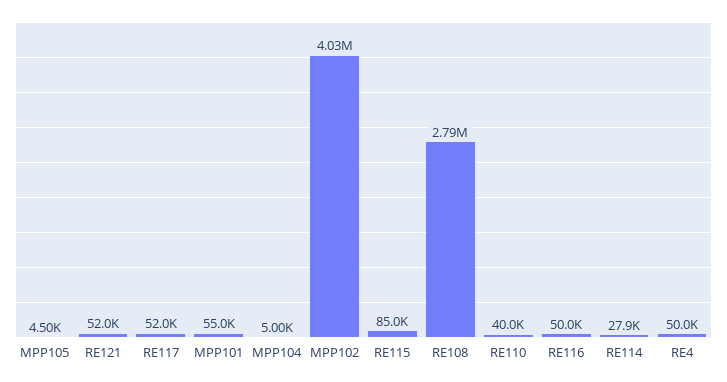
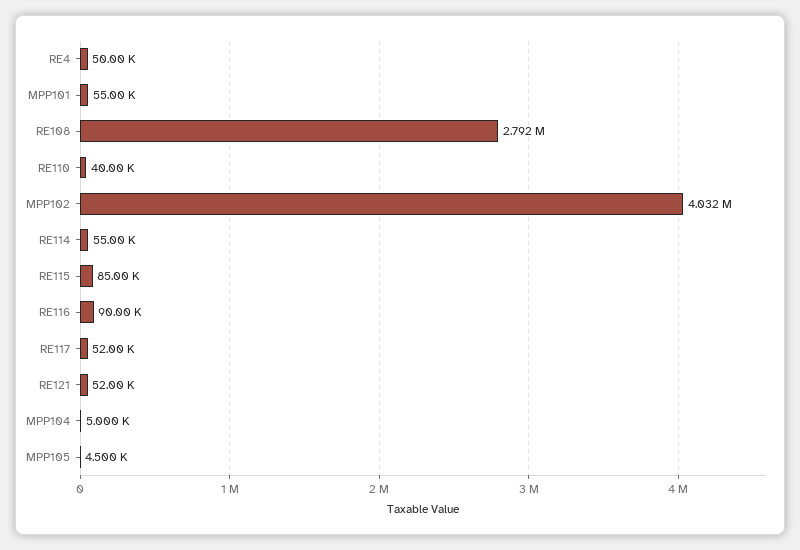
RE116: 50000 -> 90000
RE114: 27900 -> 55000

